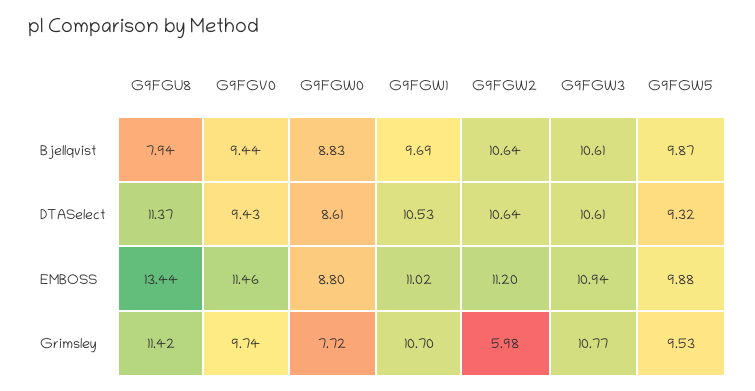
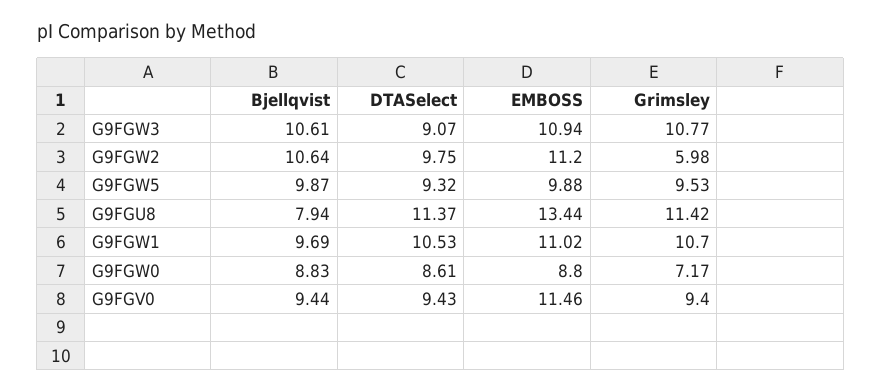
G9FGW2, DTASelect: 10.64 -> 9.75
G9FGW3, DTASelect: 10.61 -> 9.07
G9FGV0, Grimsley: 9.74 -> 9.4
G9FGW0, Grimsley: 7.72 -> 7.17

